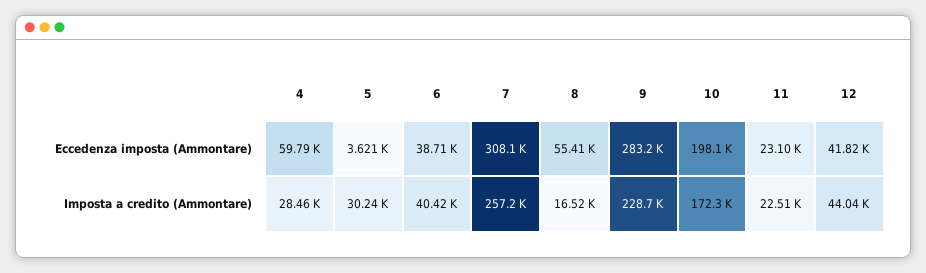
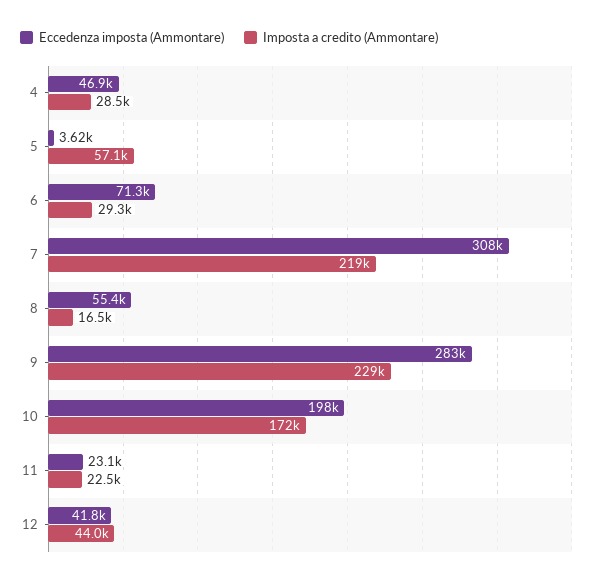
Eccedenza imposta (Ammontare), 4: 59790 -> 46900
Eccedenza imposta (Ammontare), 6: 38710 -> 71300
Imposta a credito (Ammontare), 5: 30240 -> 57100
Imposta a credito (Ammontare), 6: 40420 -> 29300
Imposta a credito (Ammontare), 7: 257200 -> 219000

